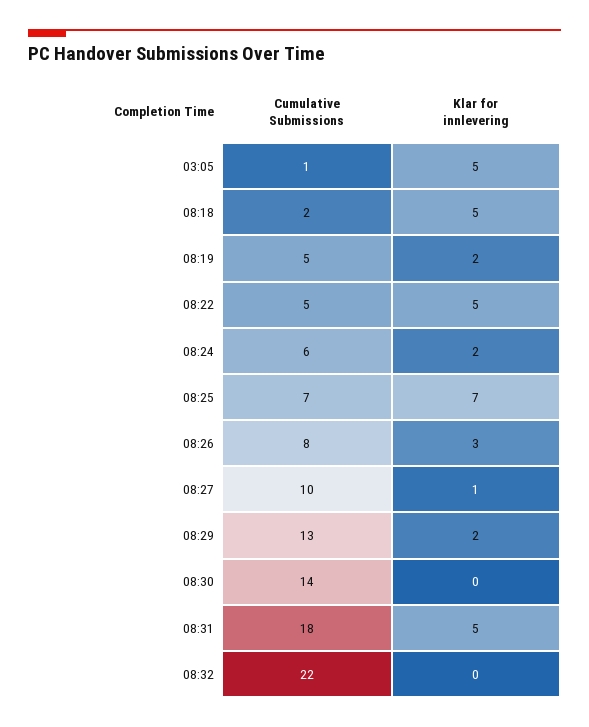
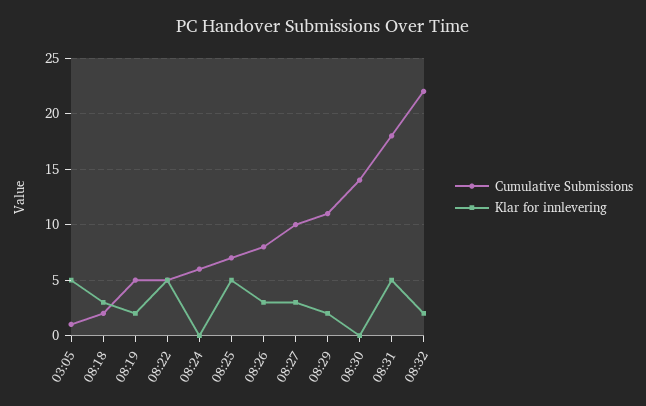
Klar for innlevering, 08:18: 5 -> 3
Klar for innlevering, 08:24: 2 -> 0
Klar for innlevering, 08:25: 7 -> 5
Klar for innlevering, 08:27: 1 -> 3
Cumulative Submissions, 08:29: 13 -> 11
Klar for innlevering, 08:32: 0 -> 2

